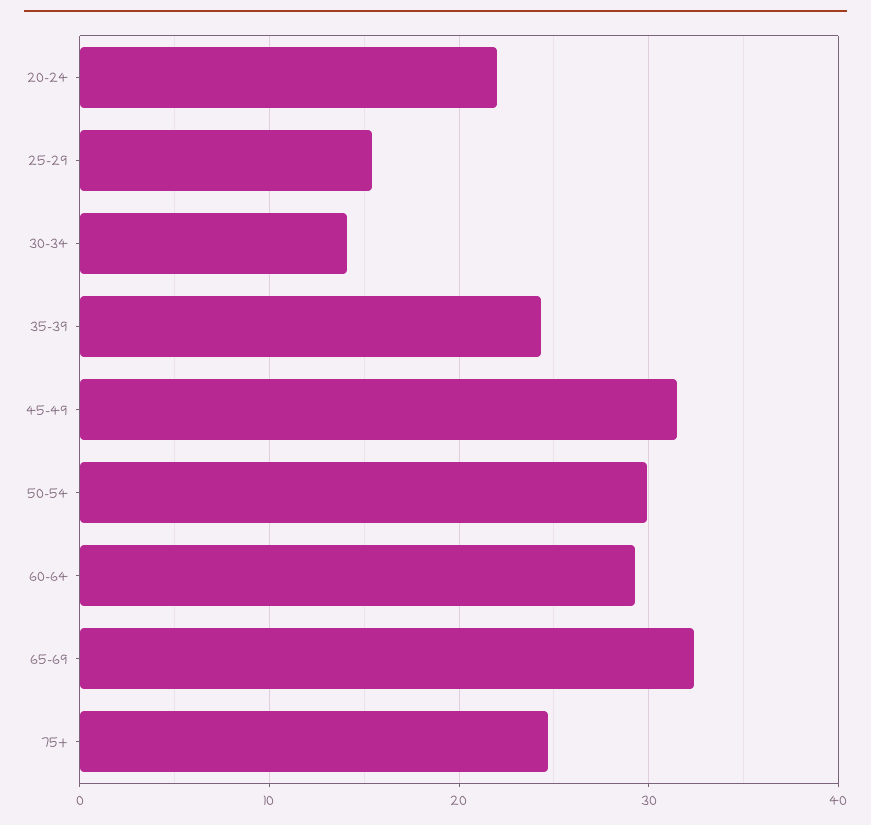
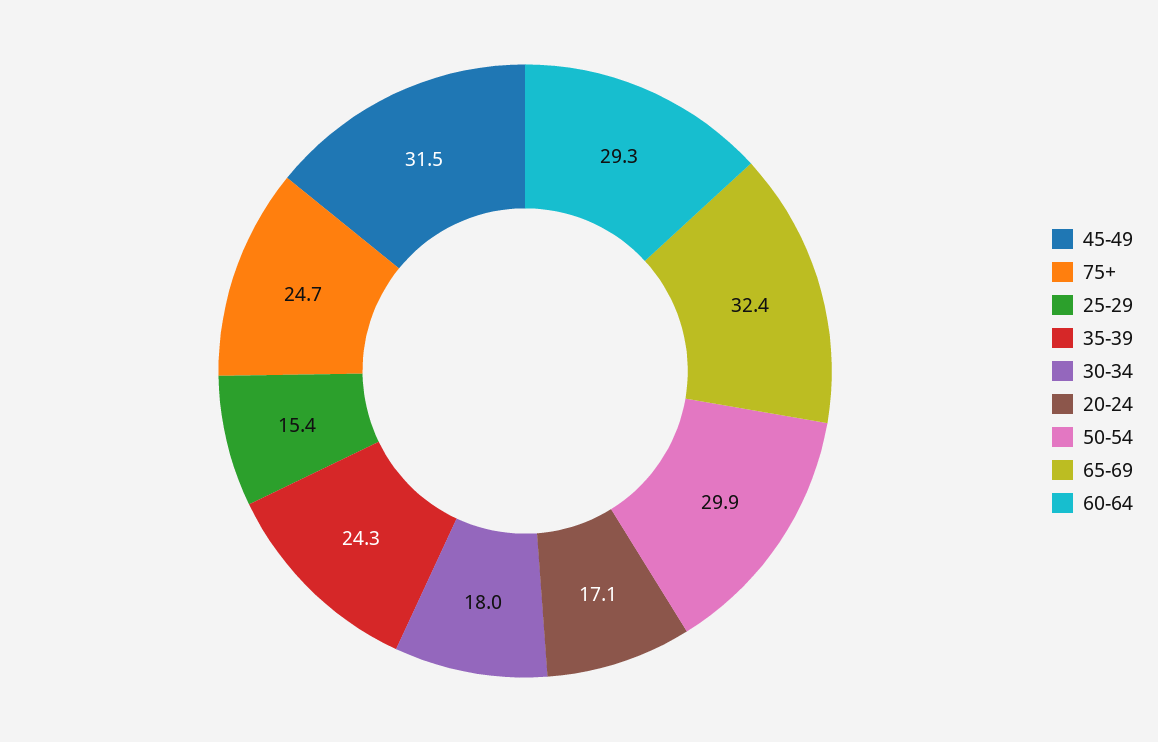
20-24: 22 -> 17.1
30-34: 14 -> 18

